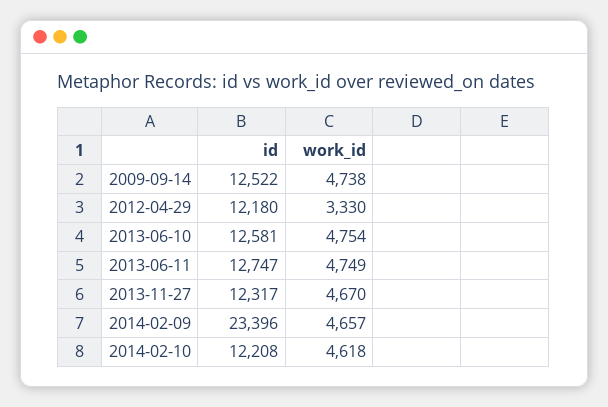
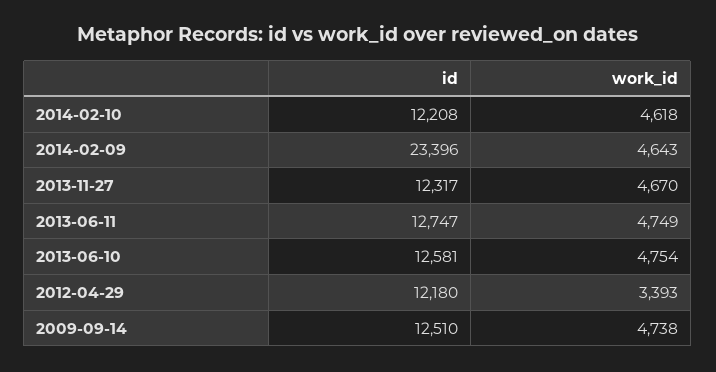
id, 2009-09-14: 12522 -> 12510
work_id, 2012-04-29: 3330 -> 3393
work_id, 2014-02-09: 4657 -> 4643

